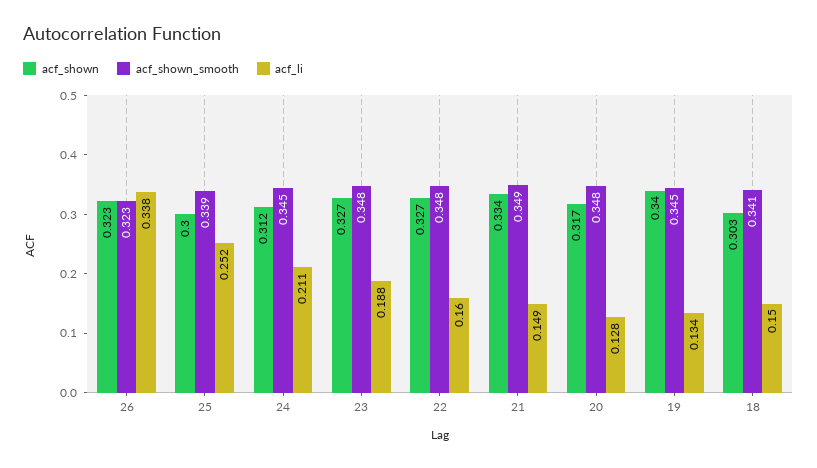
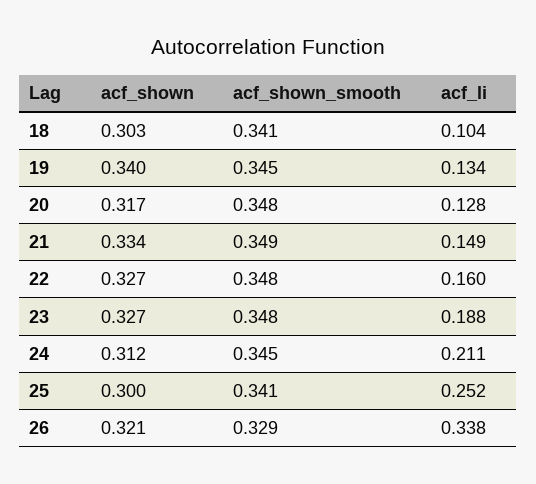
acf_shown, 26: 0.323 -> 0.321
acf_shown_smooth, 26: 0.323 -> 0.329
acf_shown_smooth, 25: 0.339 -> 0.341
acf_li, 18: 0.15 -> 0.104

